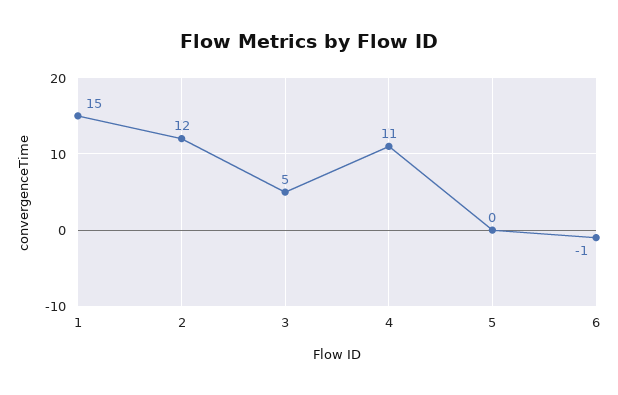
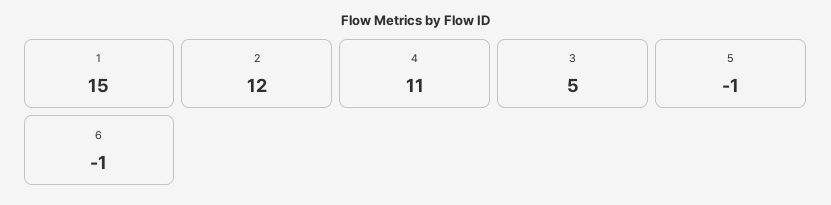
5: 0 -> -1

